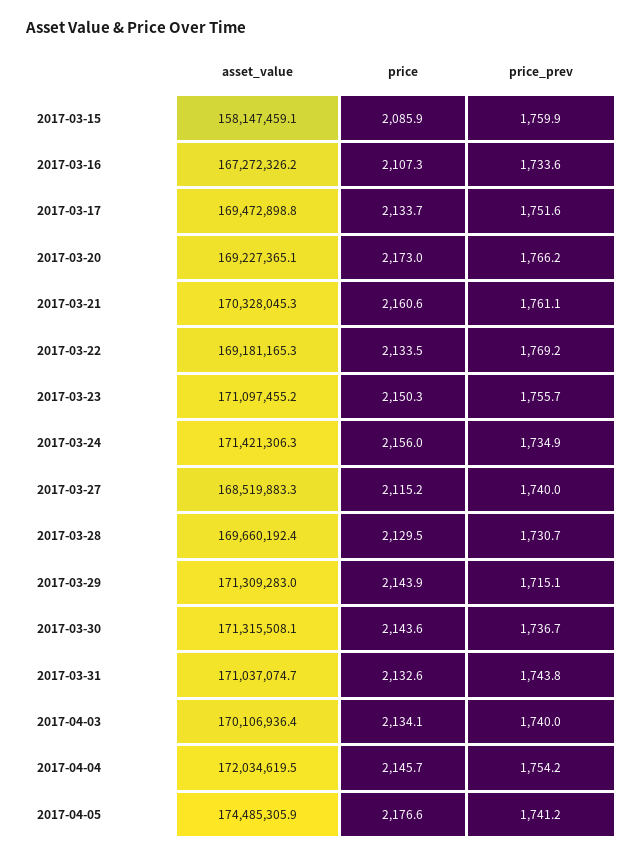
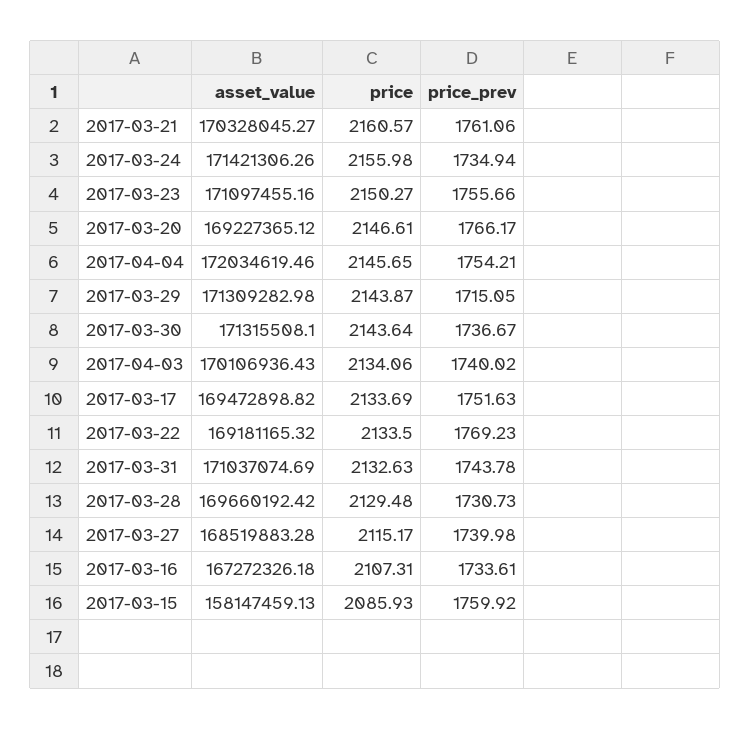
price, 2017-03-20: 2173 -> 2146.61
asset_value, 2017-04-05: 174485305.9 -> none
price, 2017-04-05: 2176.6 -> none
price_prev, 2017-04-05: 1741.2 -> none

